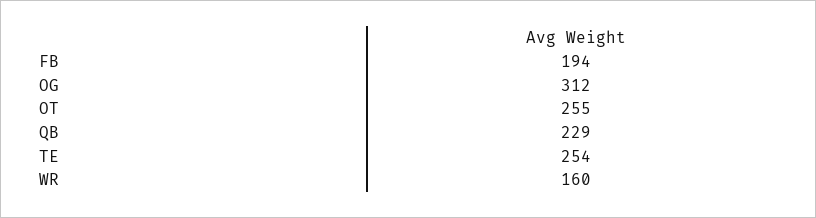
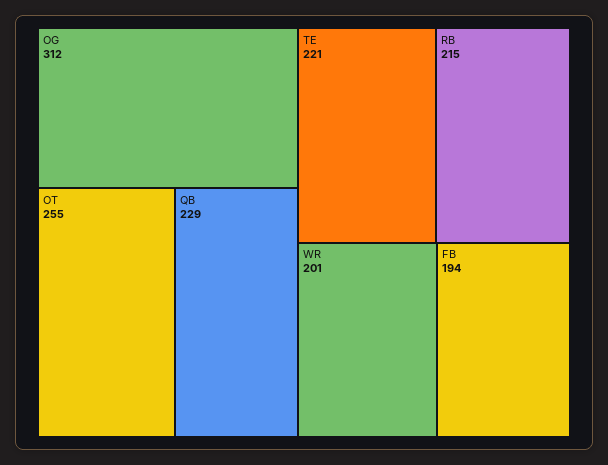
TE: 254 -> 221
WR: 160 -> 201
RB: none -> 215

